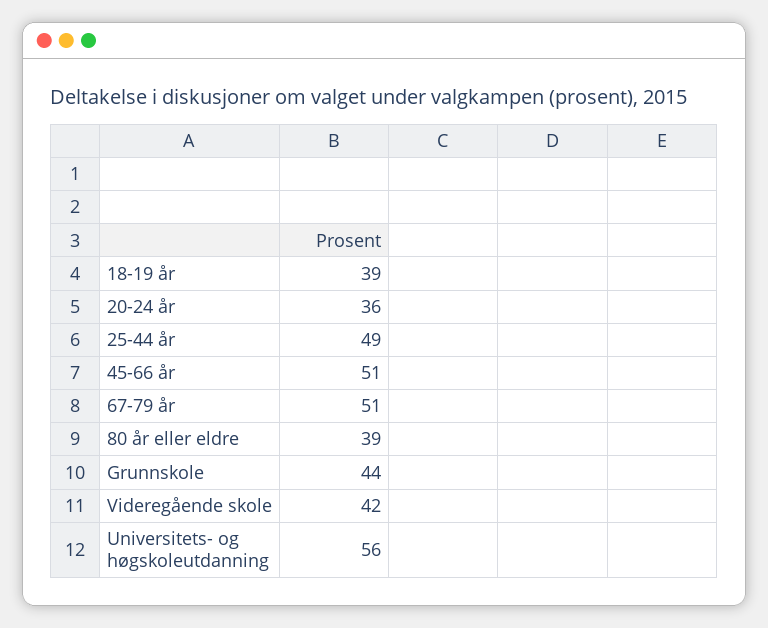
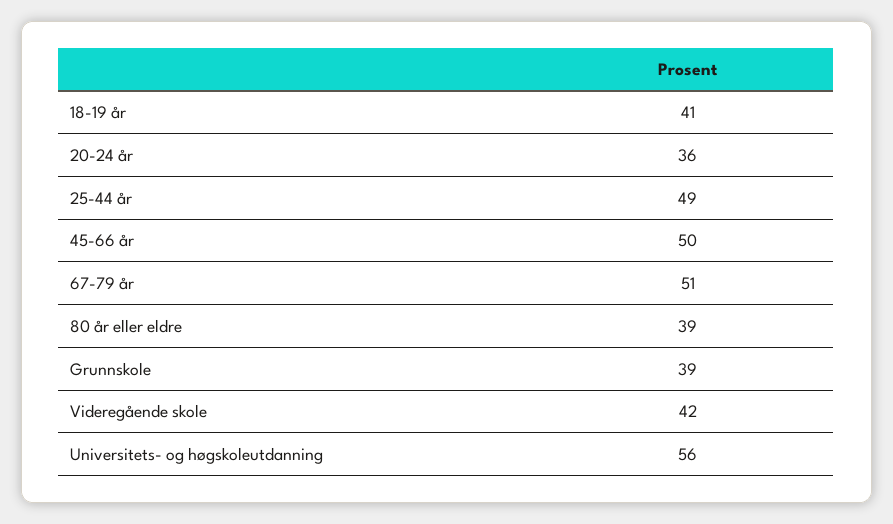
18-19 år: 39 -> 41
45-66 år: 51 -> 50
Grunnskole: 44 -> 39

